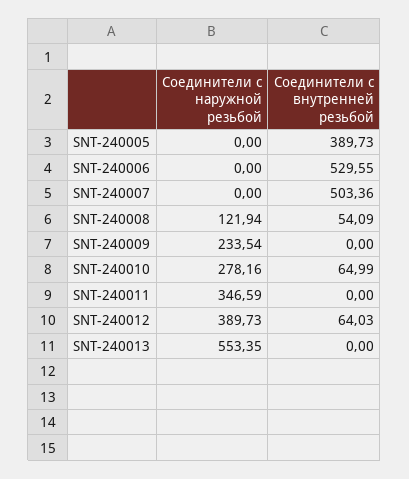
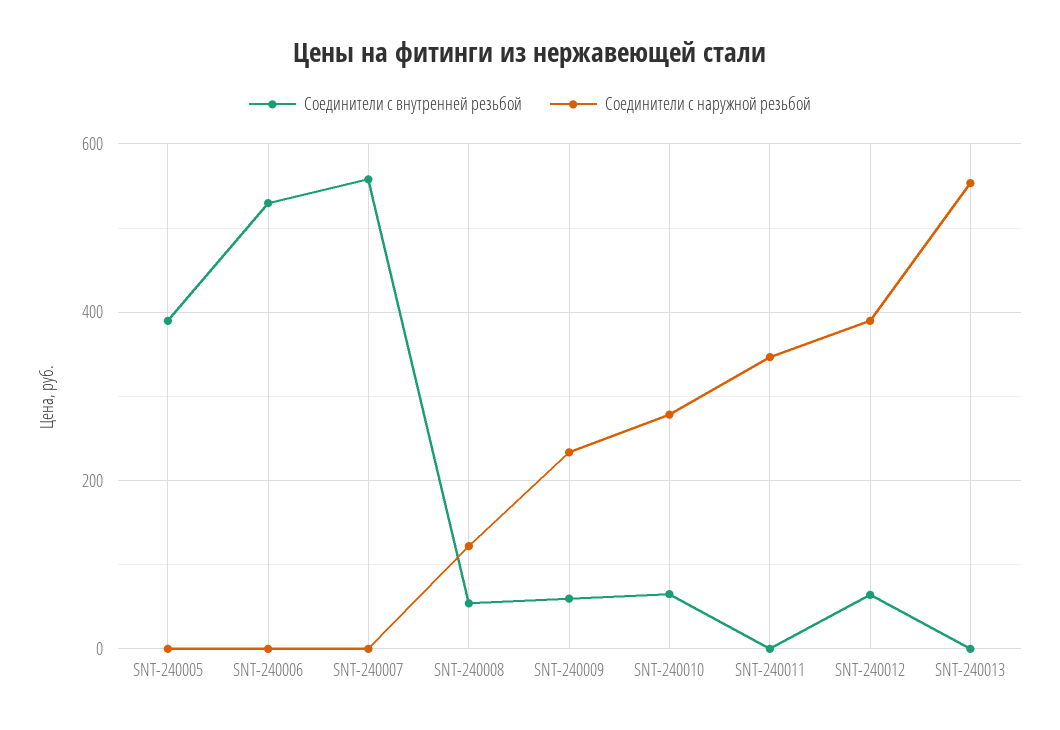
Соединители с внутренней резьбой, SNT-240007: 503.36 -> 560
Соединители с внутренней резьбой, SNT-240009: 0 -> 60

